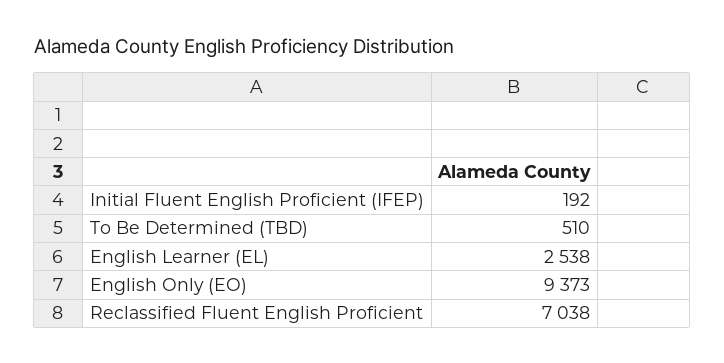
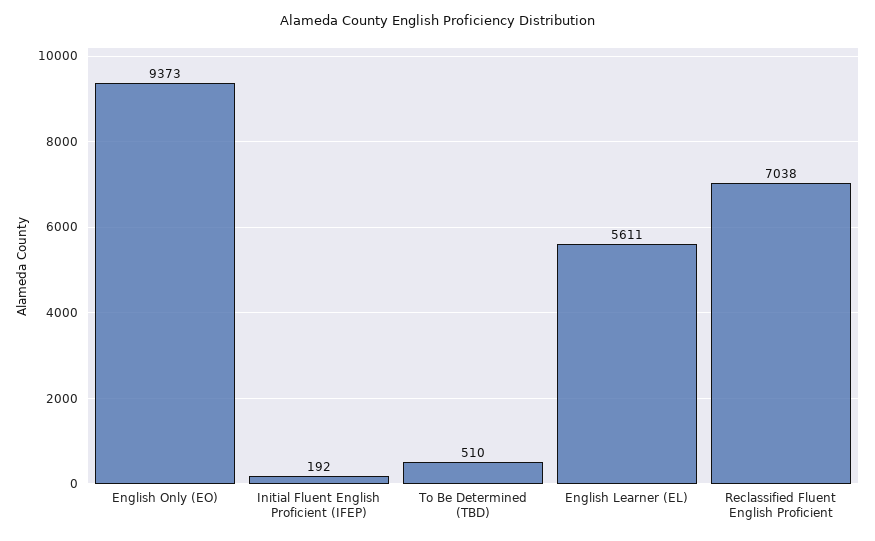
English Learner (EL): 2538 -> 5611

